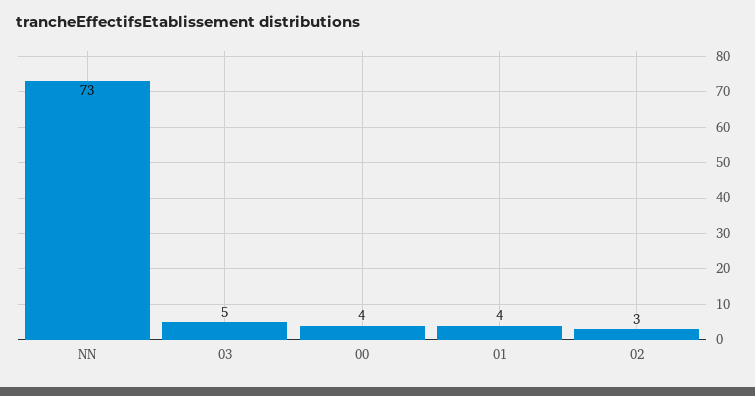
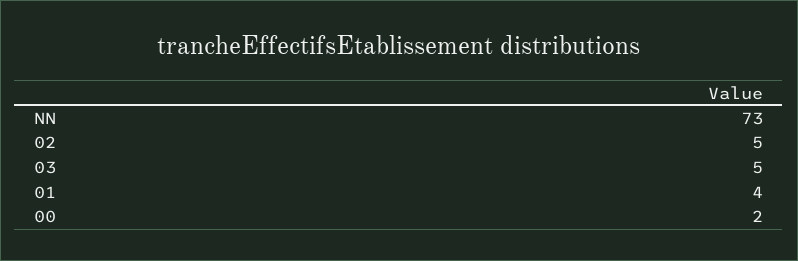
00: 4 -> 2
02: 3 -> 5

